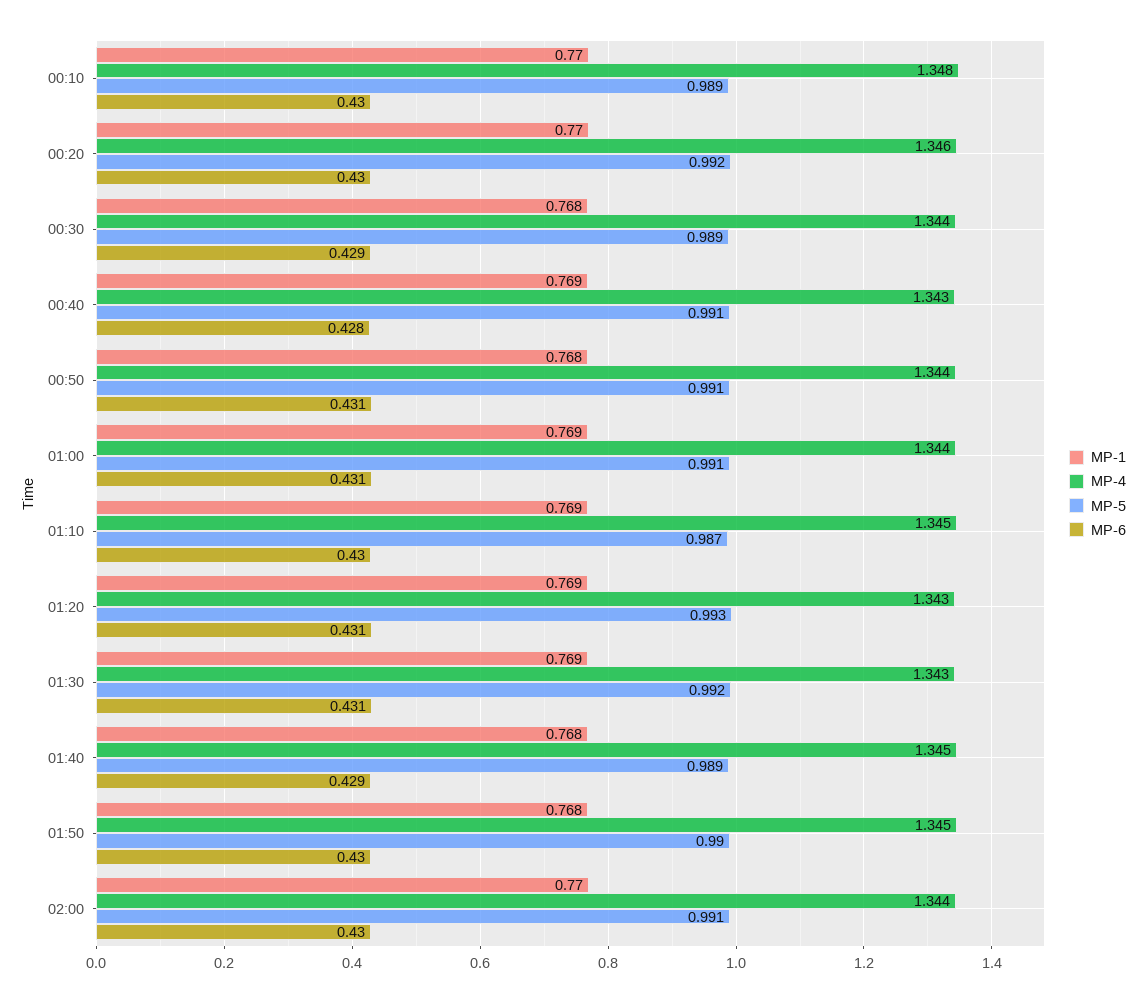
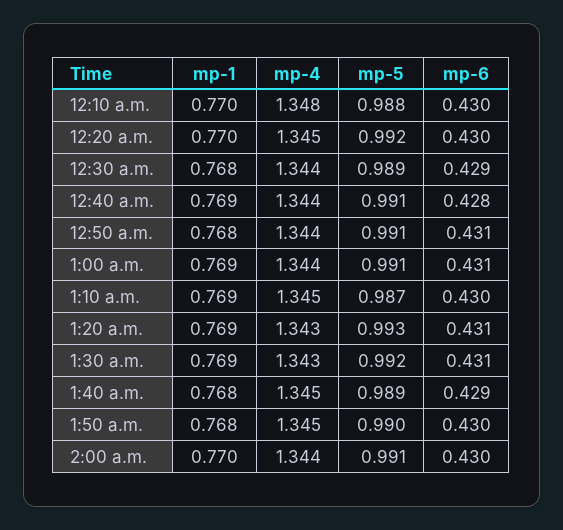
MP-5, 00:10: 0.989 -> 0.988
MP-4, 00:20: 1.346 -> 1.345
MP-4, 00:40: 1.343 -> 1.344

